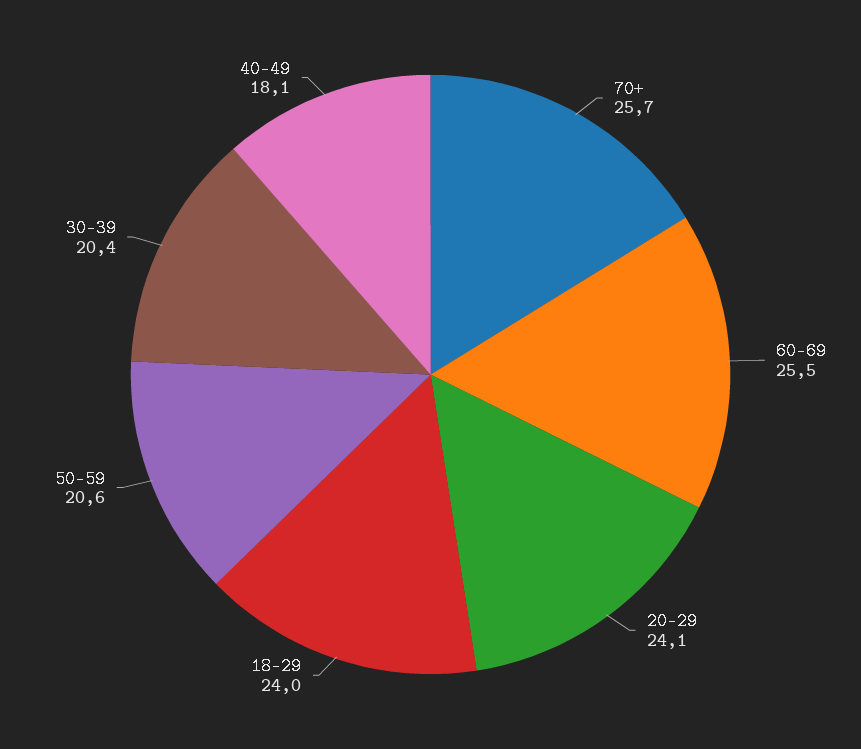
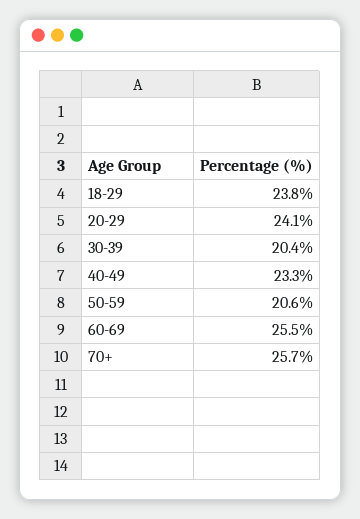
18-29: 24 -> 23.8
40-49: 18.1 -> 23.3

